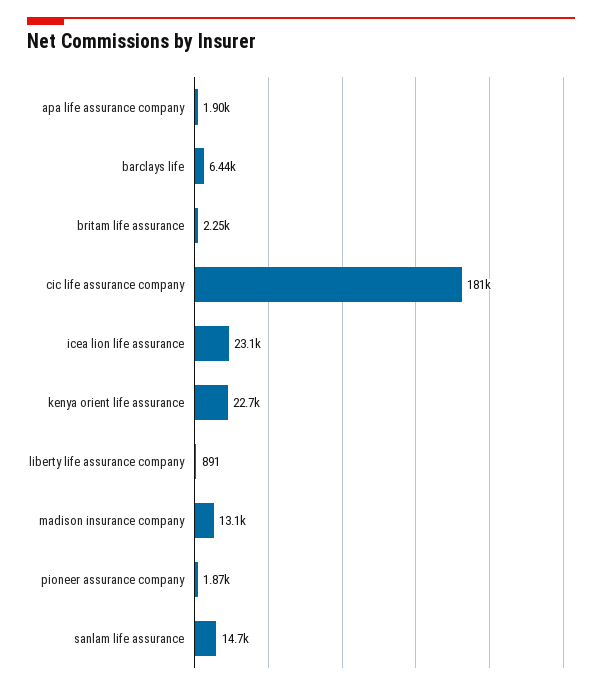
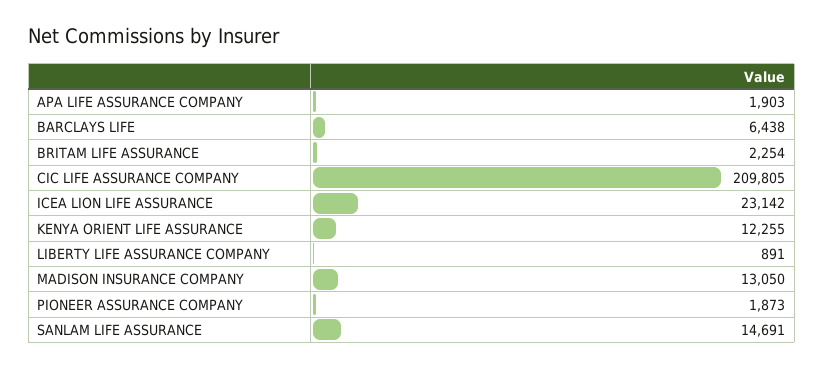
cic life assurance company: 181000 -> 209805
kenya orient life assurance: 22700 -> 12255

